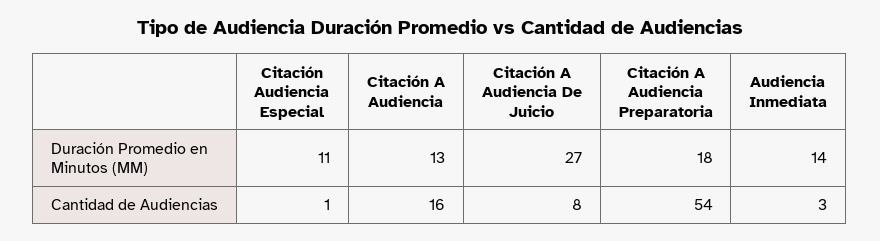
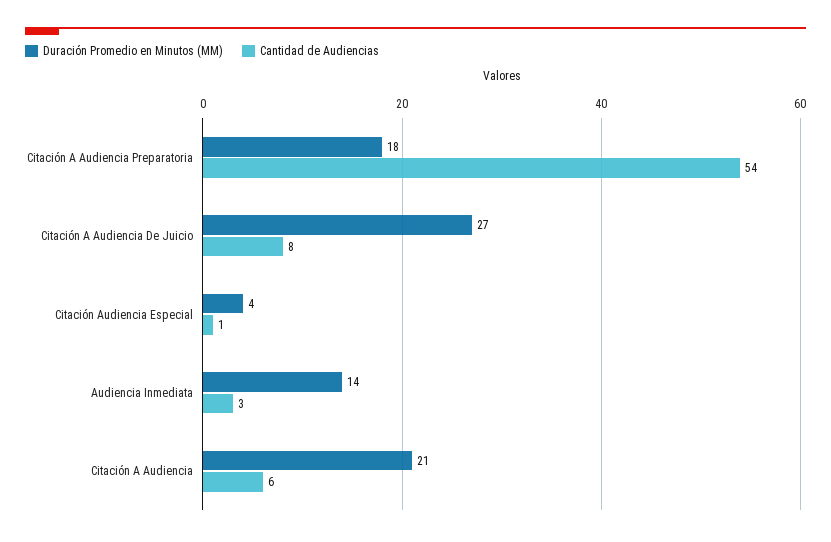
Duración Promedio en Minutos (MM), Citación Audiencia Especial: 11 -> 4
Duración Promedio en Minutos (MM), Citación A Audiencia: 13 -> 21
Cantidad de Audiencias, Citación A Audiencia: 16 -> 6

